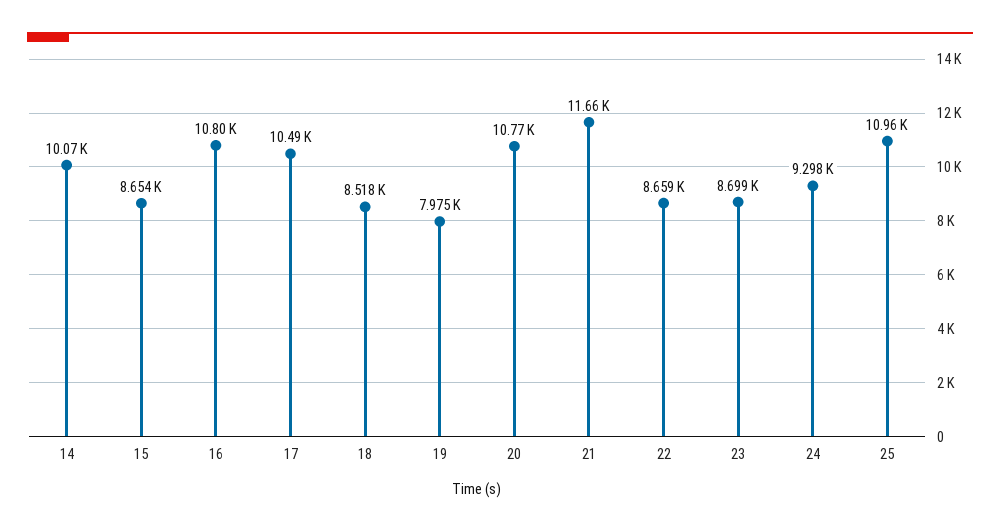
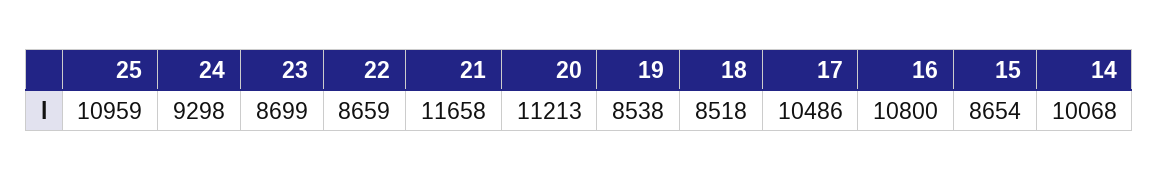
19: 7975 -> 8538
20: 10770 -> 11213

